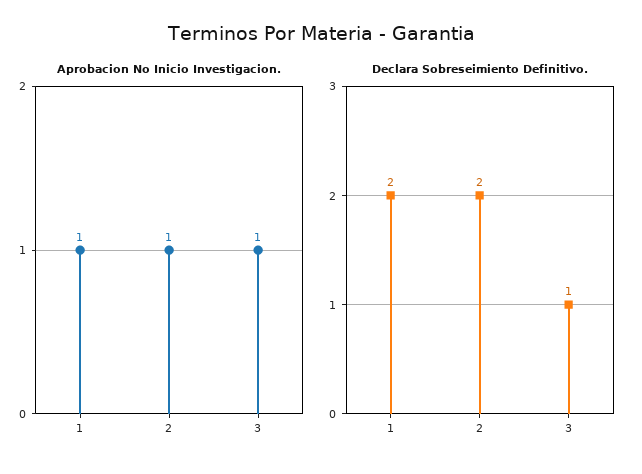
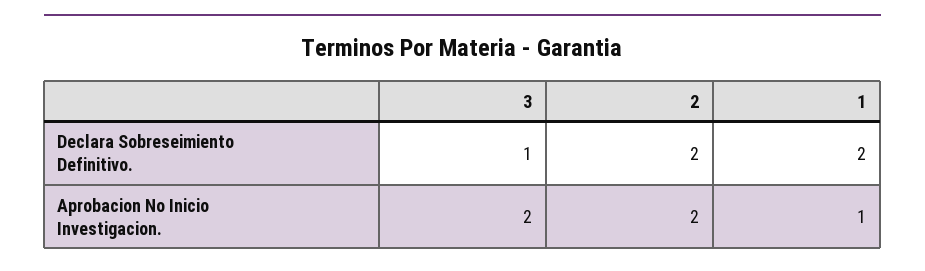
Aprobacion No Inicio Investigacion., 2: 1 -> 2
Aprobacion No Inicio Investigacion., 3: 1 -> 2

